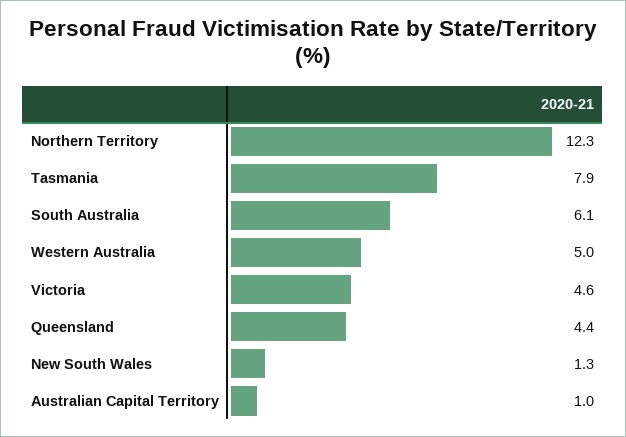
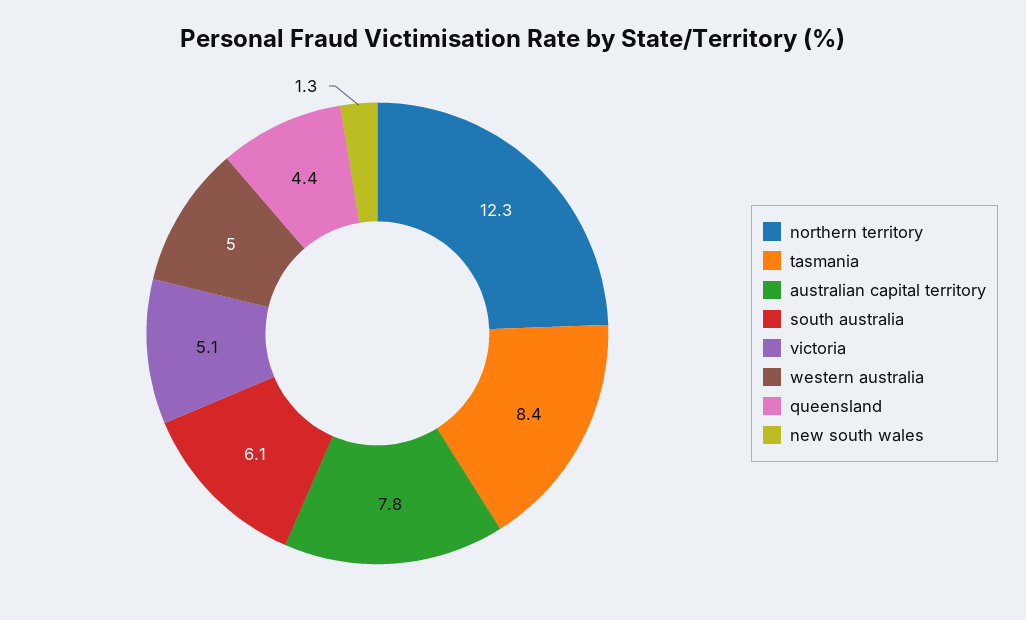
Tasmania: 7.9 -> 8.4
Victoria: 4.6 -> 5.1
Australian Capital Territory: 1 -> 7.8

